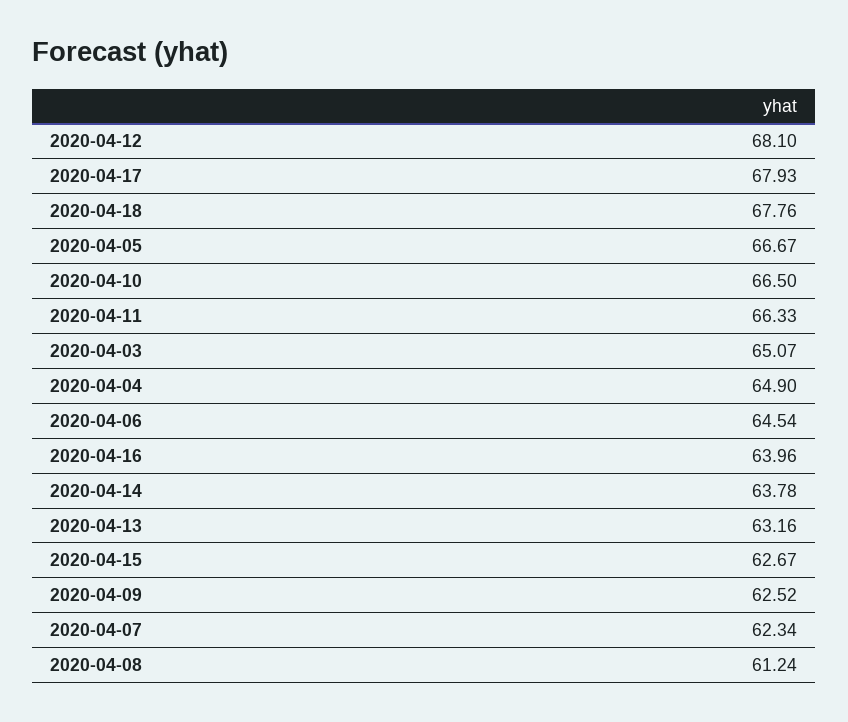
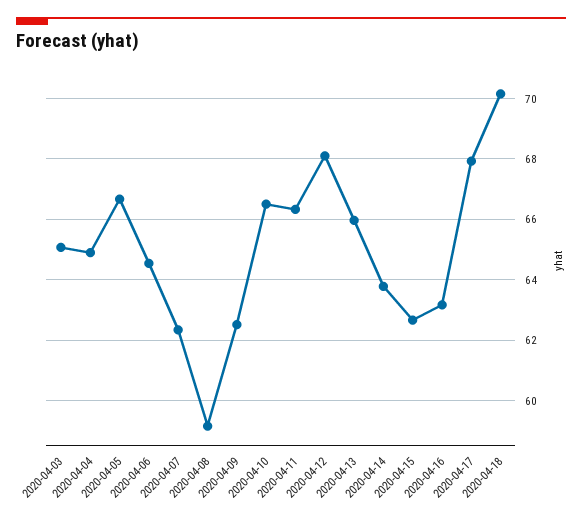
2020-04-18: 67.76 -> 70.2
2020-04-16: 63.96 -> 63.2
2020-04-13: 63.16 -> 66
2020-04-08: 61.24 -> 59.2

